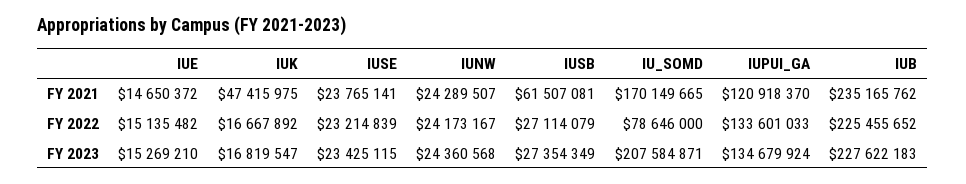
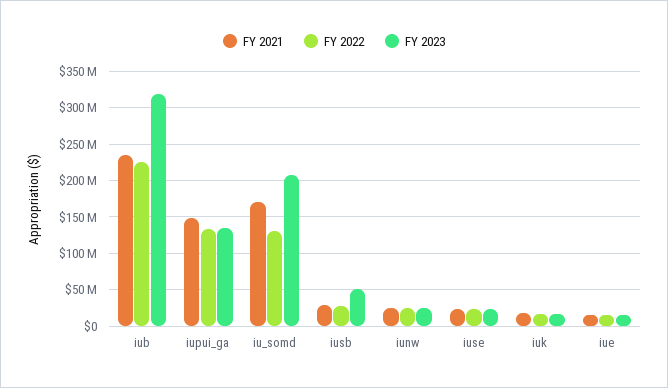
FY 2021, IUK: 47415975 -> 20000000
FY 2021, IUSB: 61507081 -> 30000000
FY 2021, IUPUI_GA: 120918370 -> 150000000
FY 2022, IU_SOMD: 78646000 -> 130000000
FY 2023, IUSB: 27354349 -> 50000000
FY 2023, IUB: 227622183 -> 320000000

